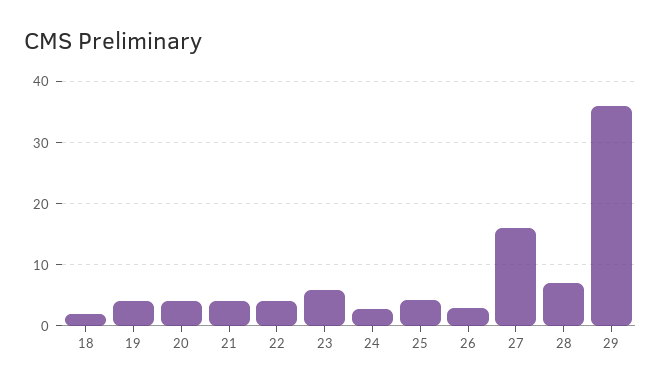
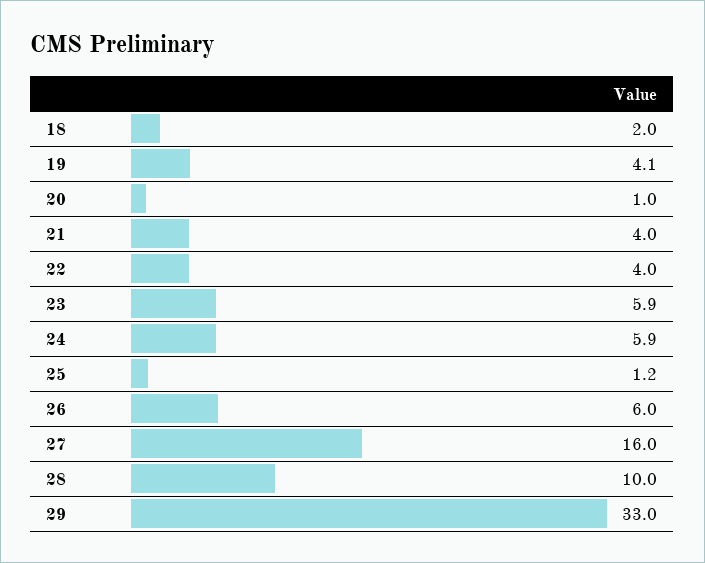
20: 4 -> 1
24: 3 -> 5.9
25: 4 -> 1.2
26: 3 -> 6
28: 7 -> 10
29: 36 -> 33

